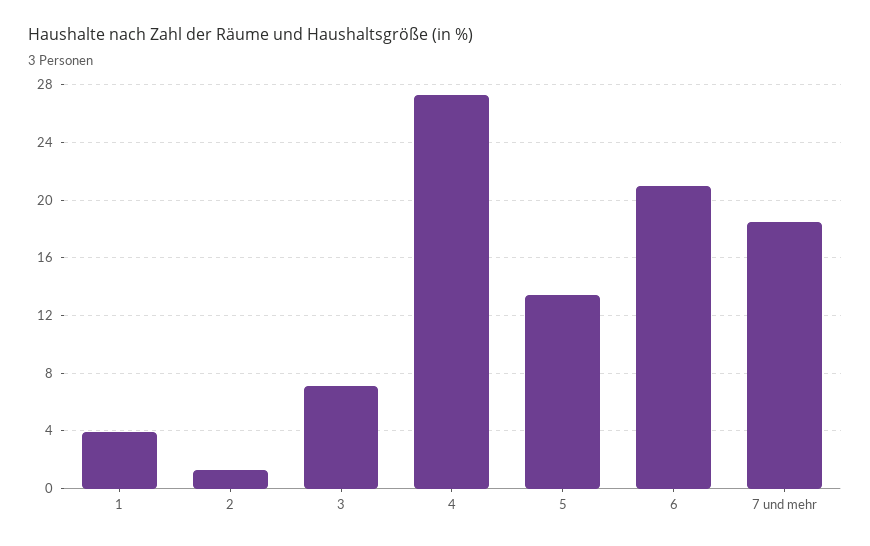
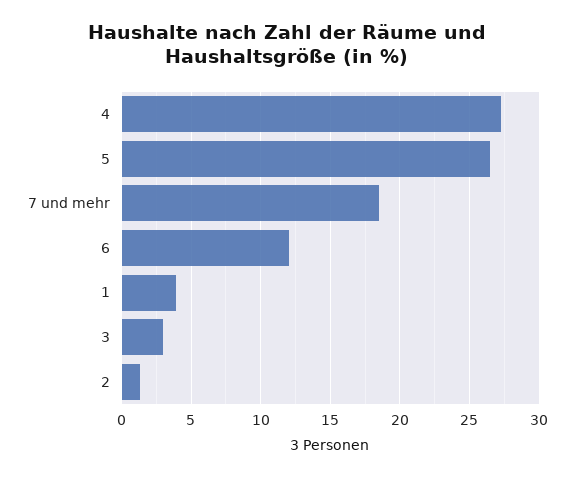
3: 7 -> 3
5: 13.5 -> 26.5
6: 21 -> 12

